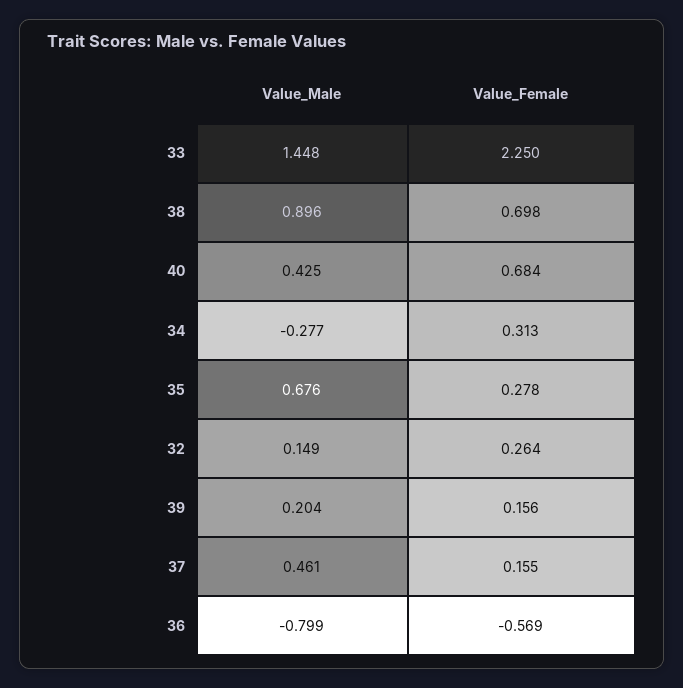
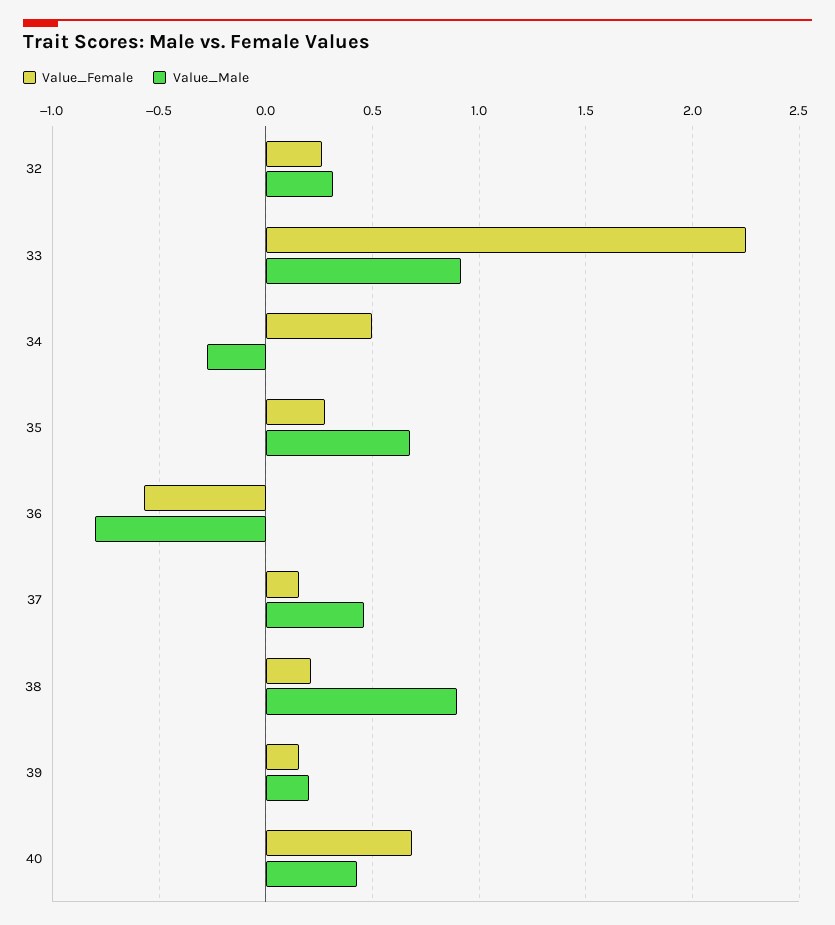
Value_Male, 33: 1.448 -> 0.9
Value_Female, 38: 0.698 -> 0.2
Value_Female, 34: 0.313 -> 0.5
Value_Male, 32: 0.149 -> 0.3

